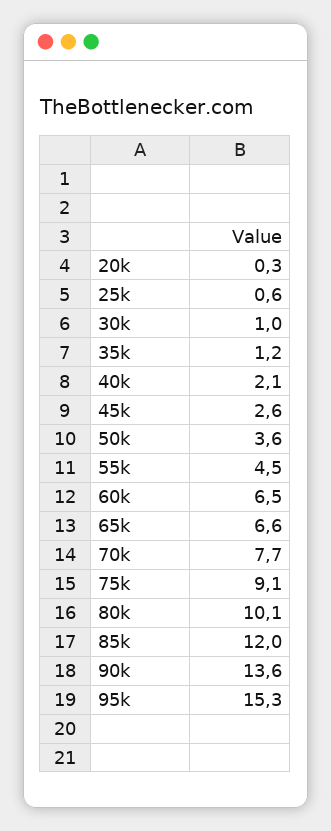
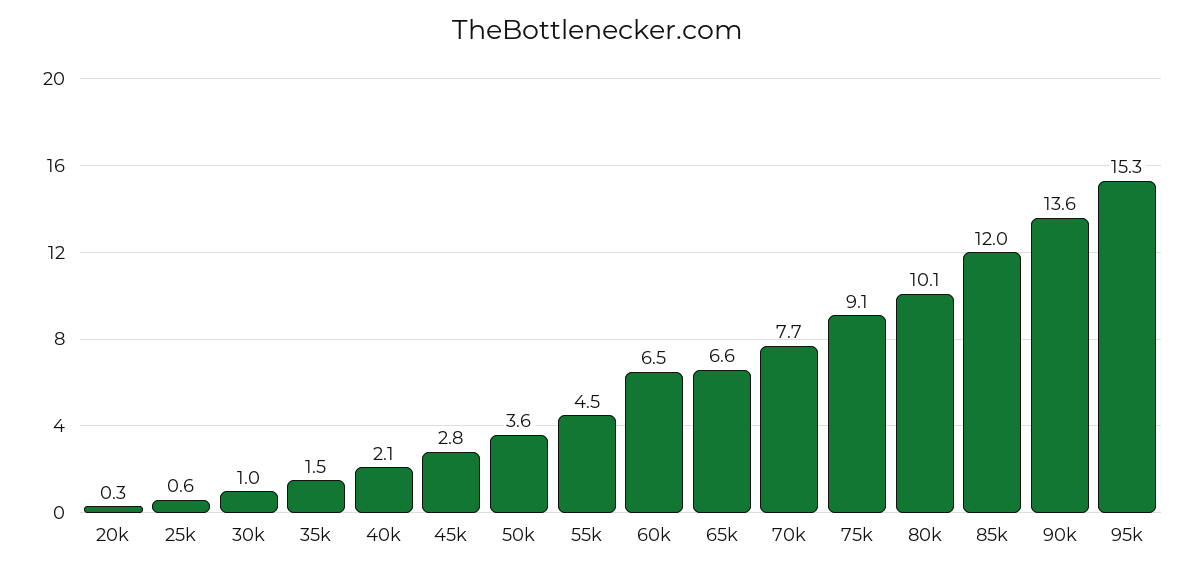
35k: 1.2 -> 1.5
45k: 2.6 -> 2.8

